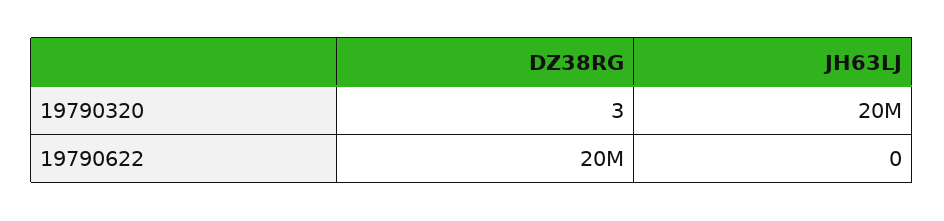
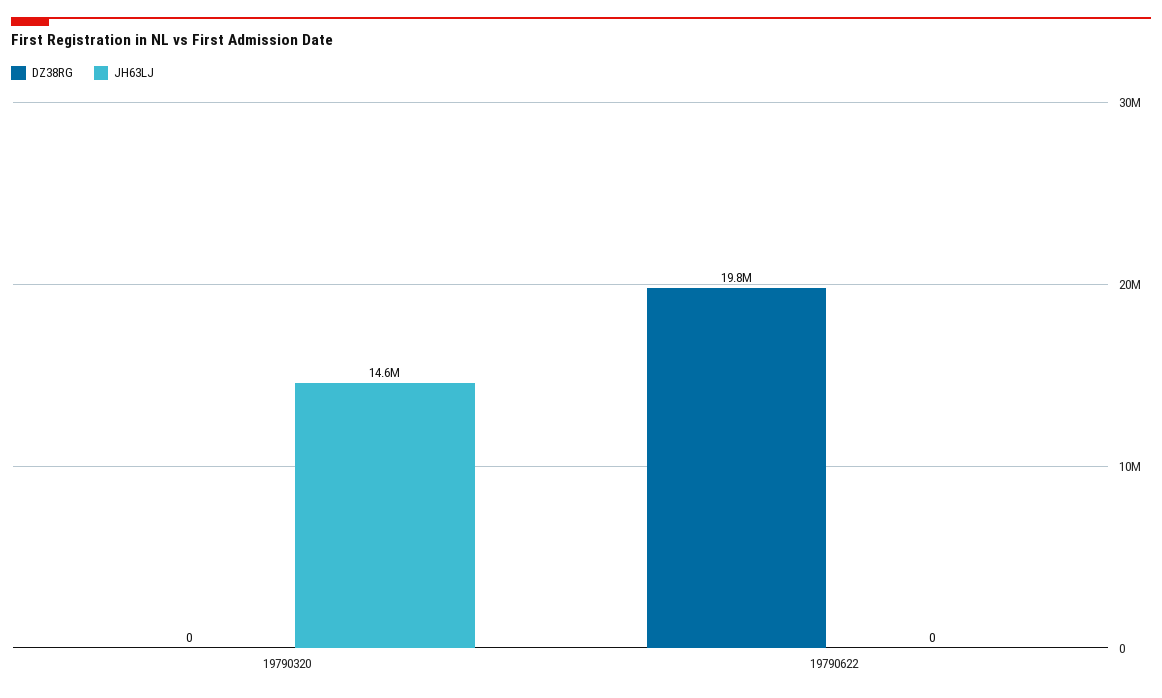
DZ38RG, 19790320: 3 -> 0
JH63LJ, 19790320: 20000000 -> 14600000

